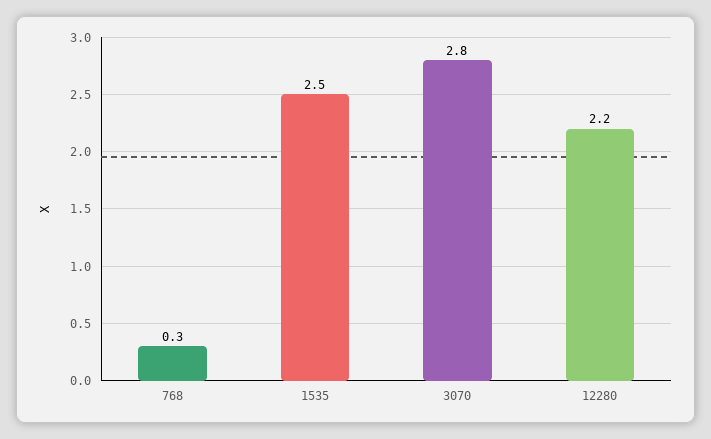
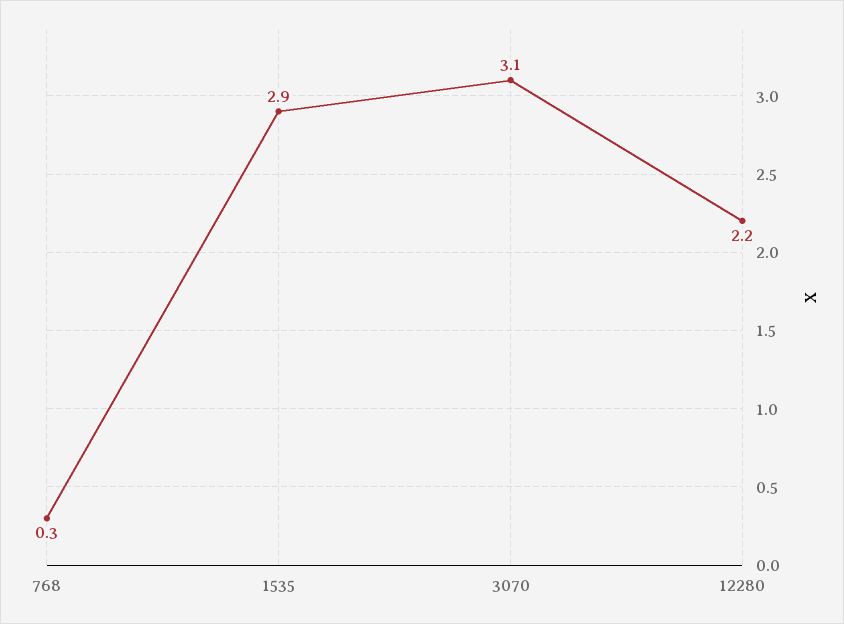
1535: 2.5 -> 2.9
3070: 2.8 -> 3.1

